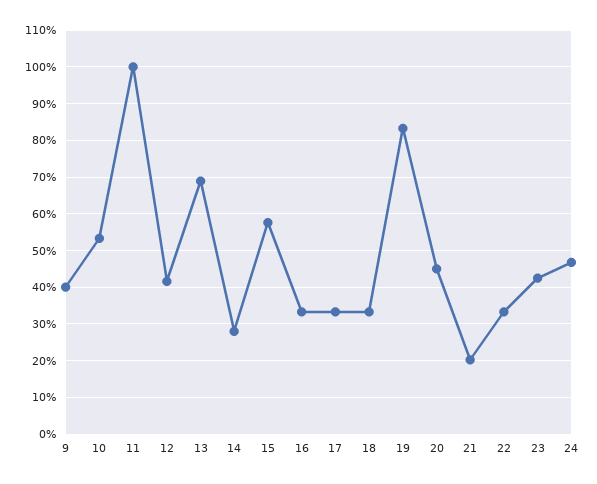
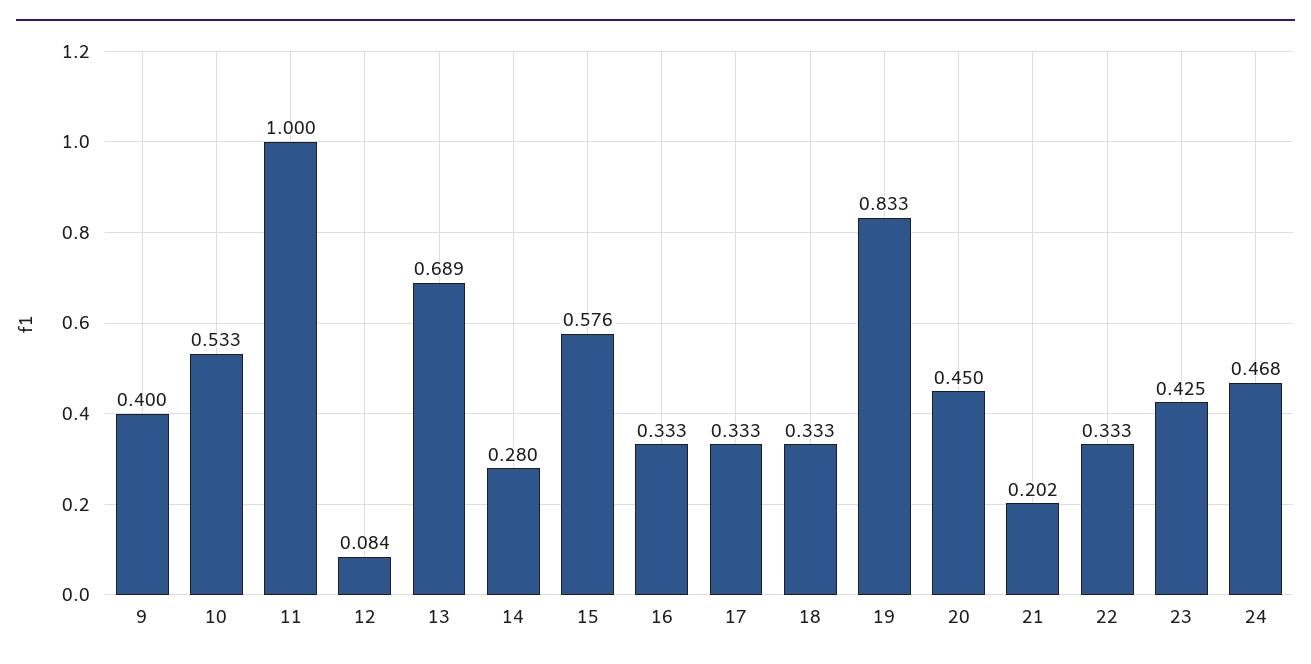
12: 0.42 -> 0.084

